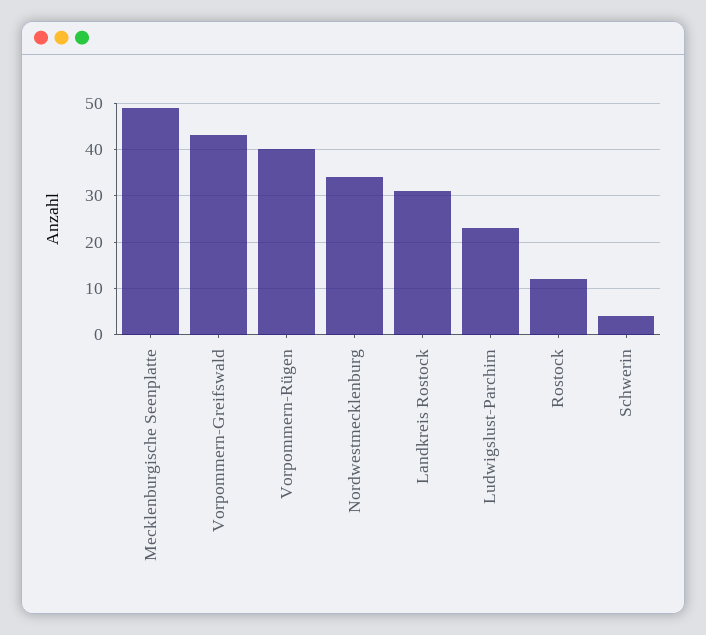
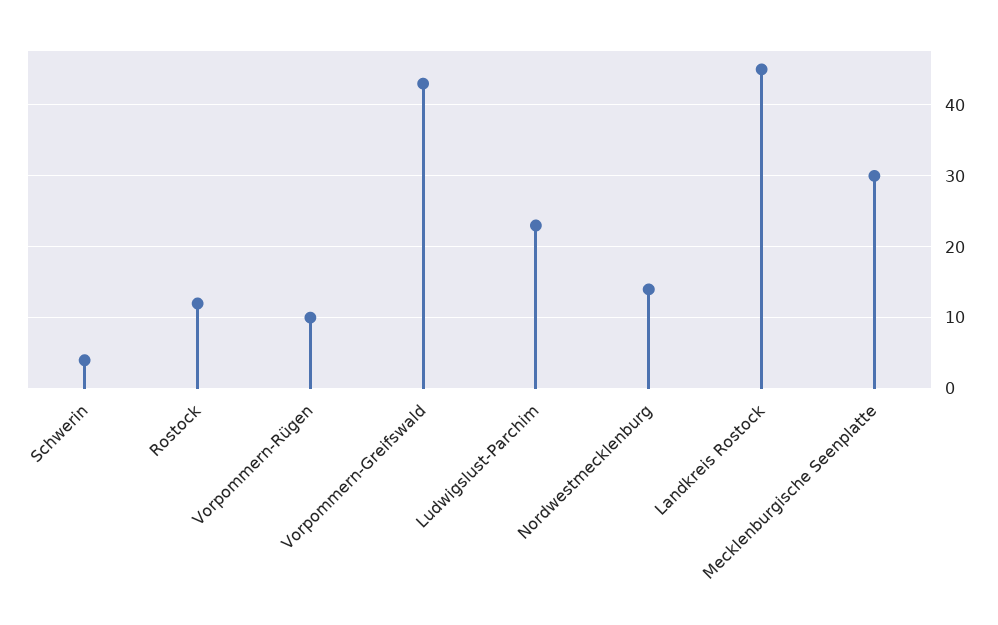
Mecklenburgische Seenplatte: 50 -> 30
Vorpommern-Rügen: 40 -> 10
Nordwestmecklenburg: 35 -> 14
Landkreis Rostock: 30 -> 45

